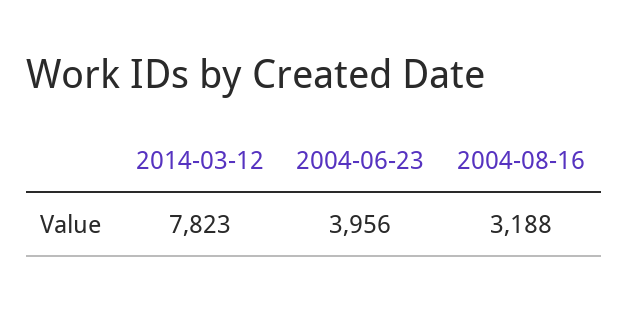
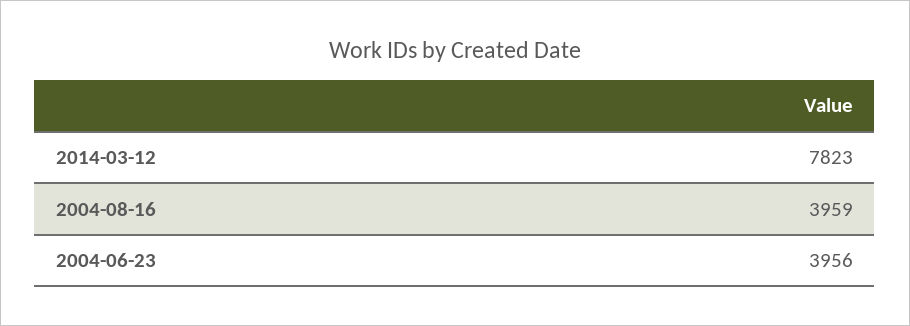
2004-08-16: 3188 -> 3959

